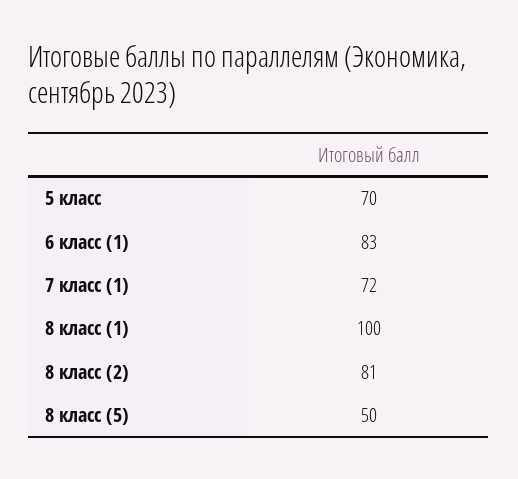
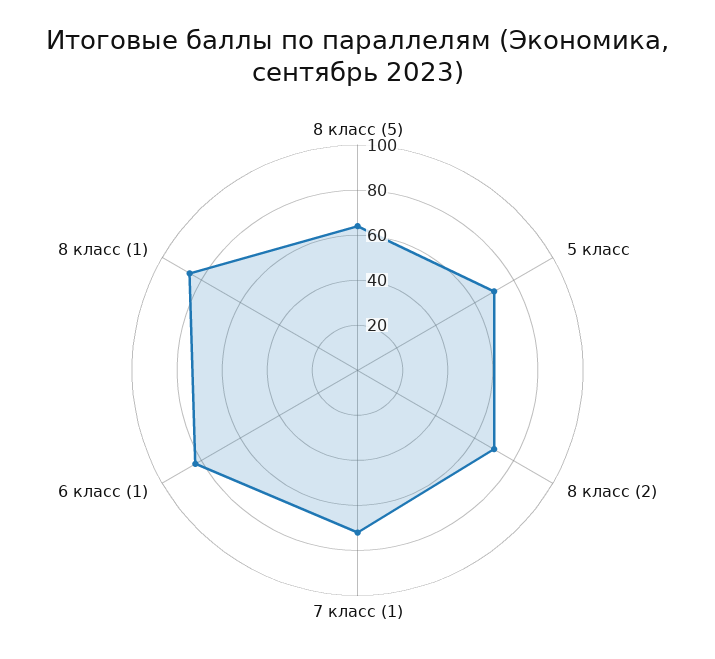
8 класс (1): 100 -> 85
8 класс (2): 81 -> 70
8 класс (5): 50 -> 65

